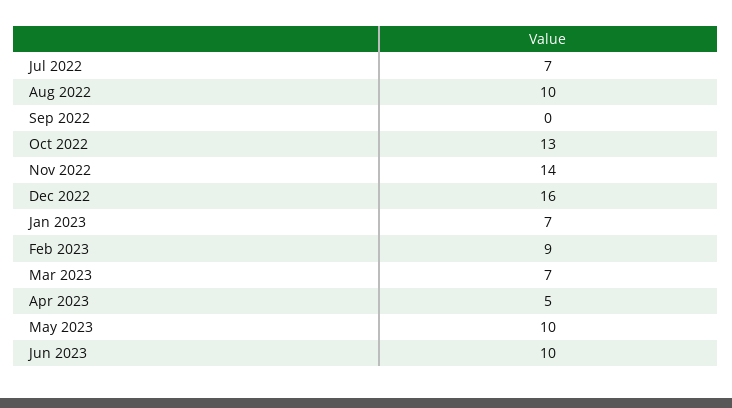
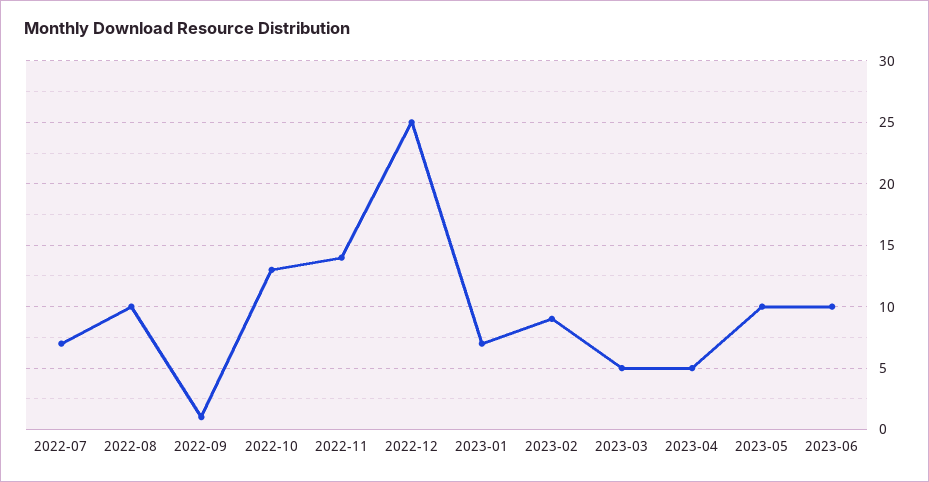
Sep 2022: 0 -> 1
Dec 2022: 16 -> 25
Mar 2023: 7 -> 5

